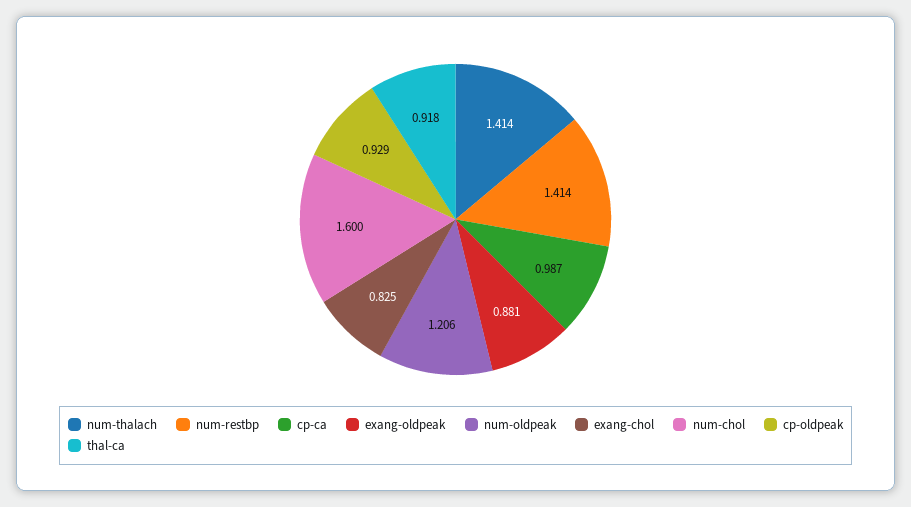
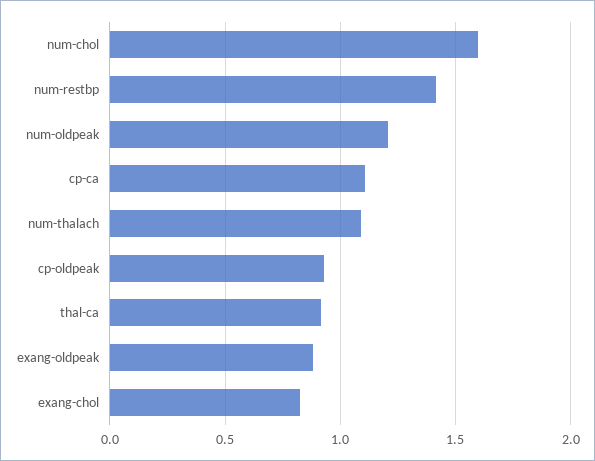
num-thalach: 1.414 -> 1.1
cp-ca: 0.987 -> 1.1

